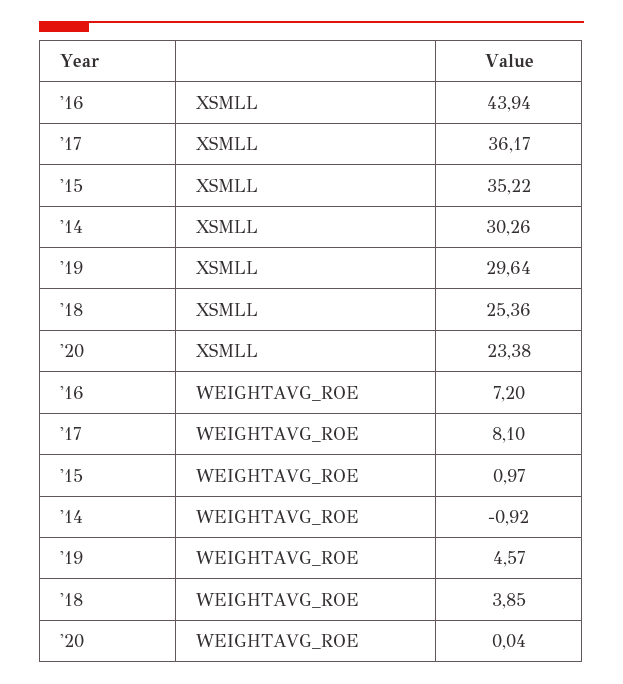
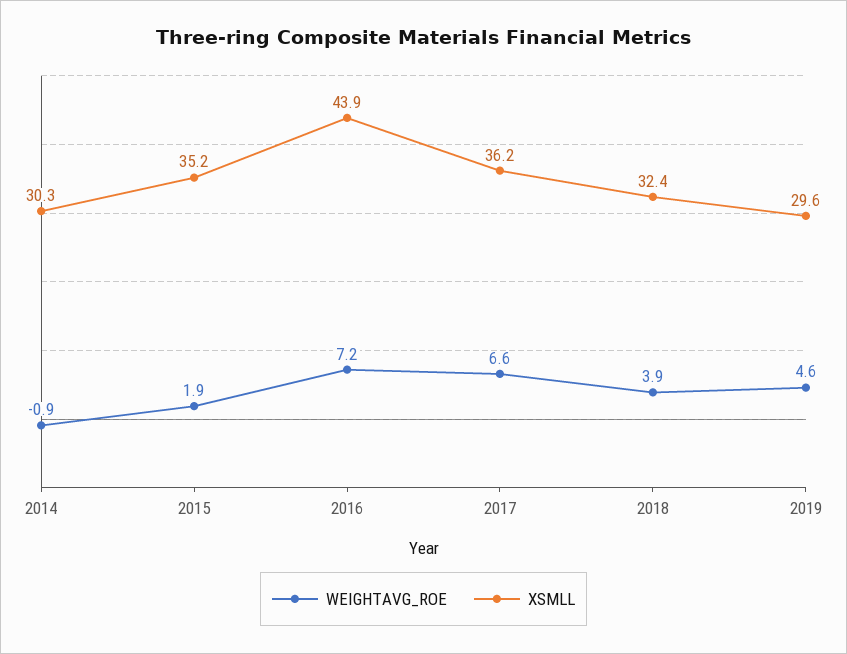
XSMLL, '18: 25.36 -> 32.4
XSMLL, '20: 23.38 -> none
WEIGHTAVG_ROE, '17: 8.1 -> 6.6
WEIGHTAVG_ROE, '15: 0.97 -> 1.9
WEIGHTAVG_ROE, '20: 0.04 -> none

